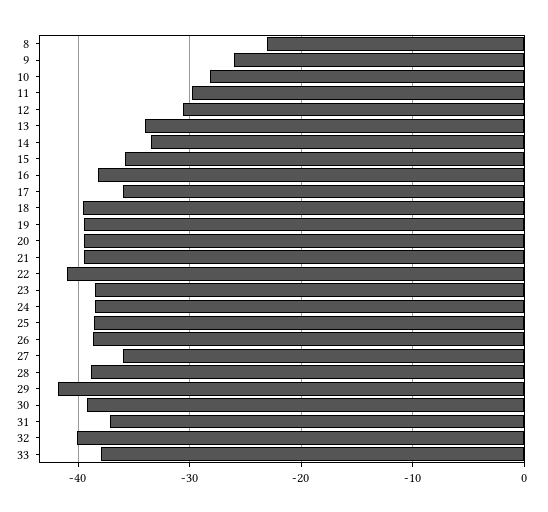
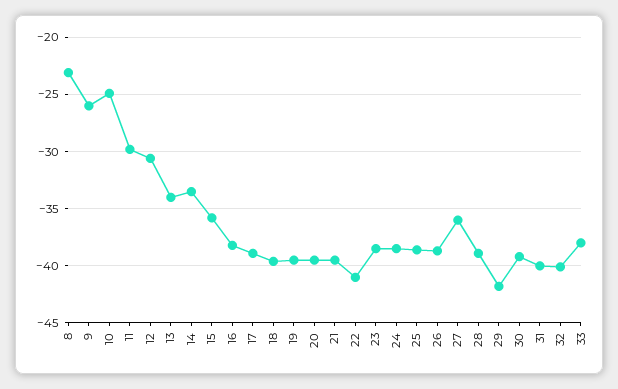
10: -28 -> -25
17: -36 -> -39
31: -37 -> -40

